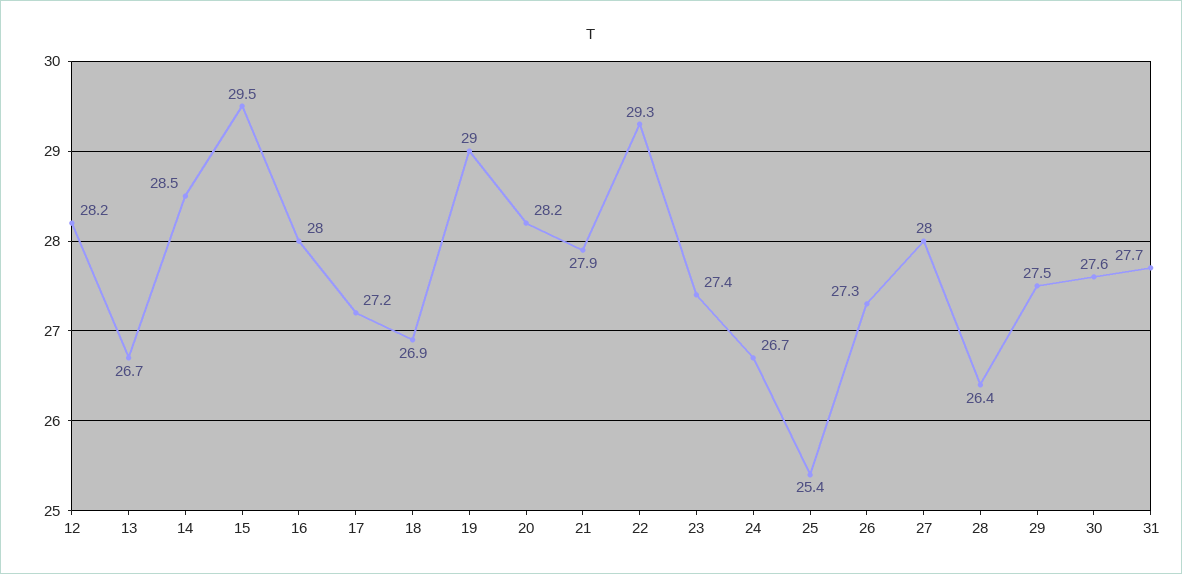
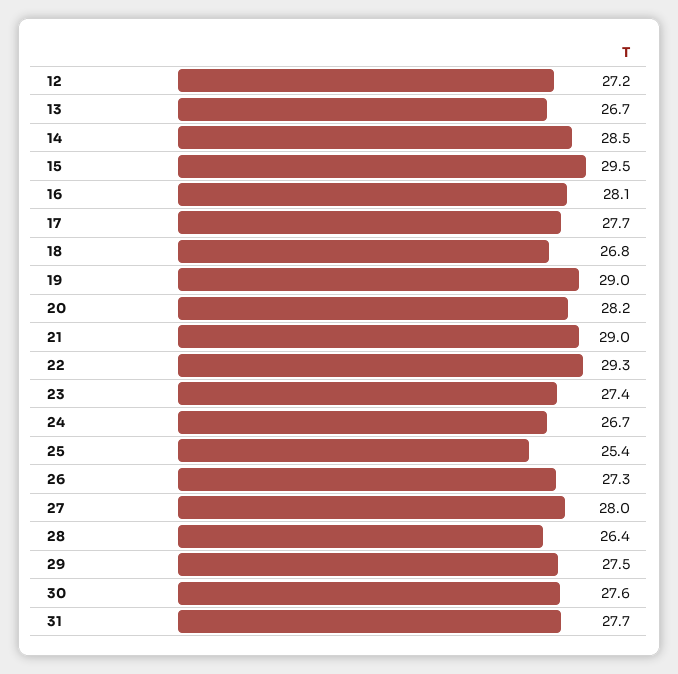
12: 28.2 -> 27.2
16: 28 -> 28.1
17: 27.2 -> 27.7
18: 26.9 -> 26.8
21: 27.9 -> 29

